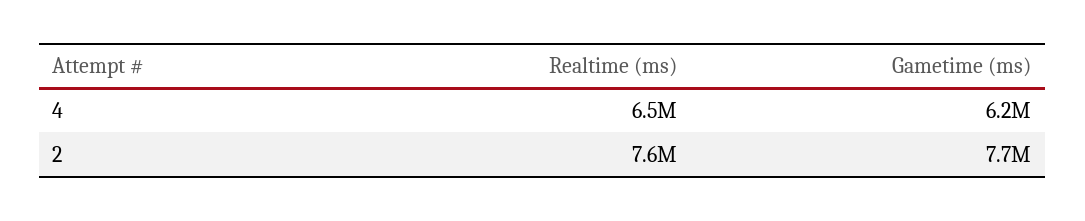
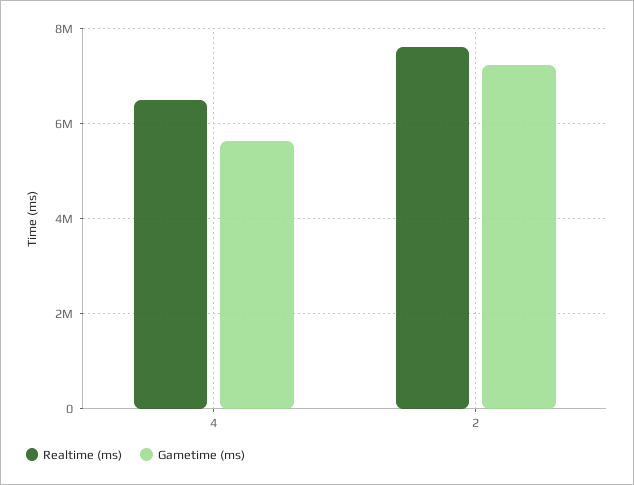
Gametime (ms), 4: 6200000 -> 5600000
Gametime (ms), 2: 7700000 -> 7200000

